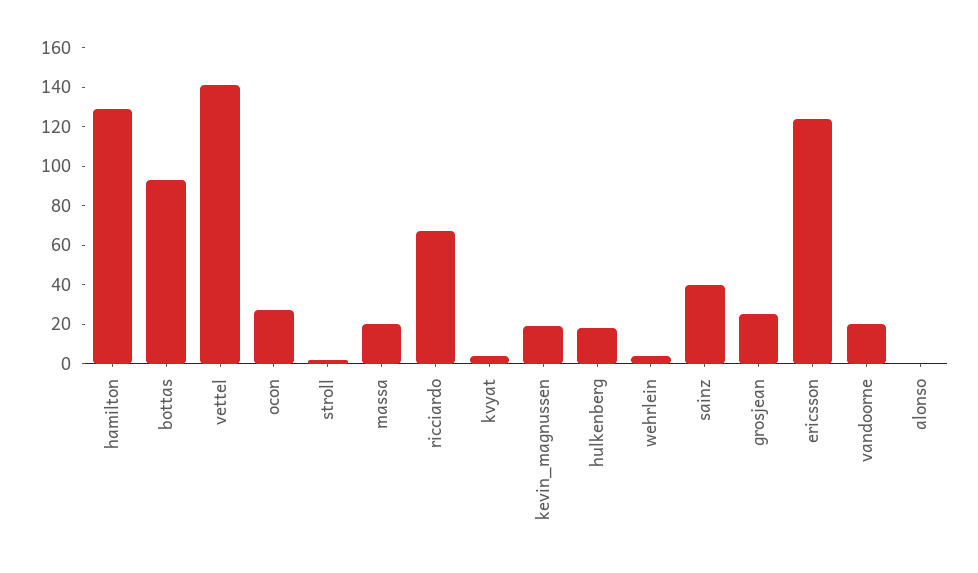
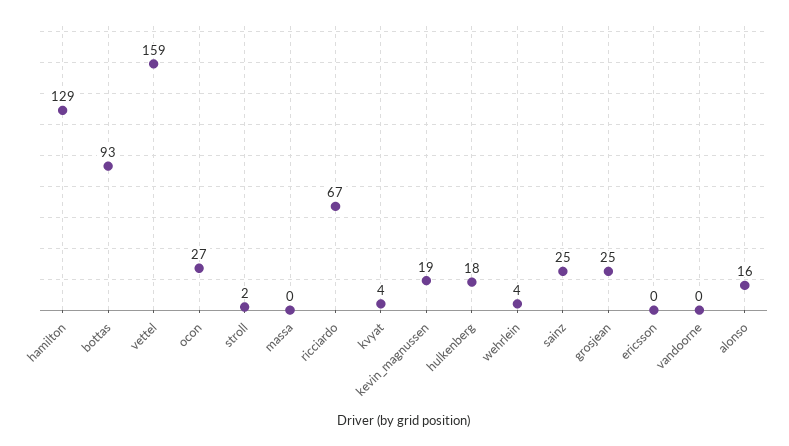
vettel: 140 -> 159
massa: 20 -> 0
sainz: 40 -> 25
ericsson: 125 -> 0
vandoorne: 20 -> 0
alonso: 0 -> 16

